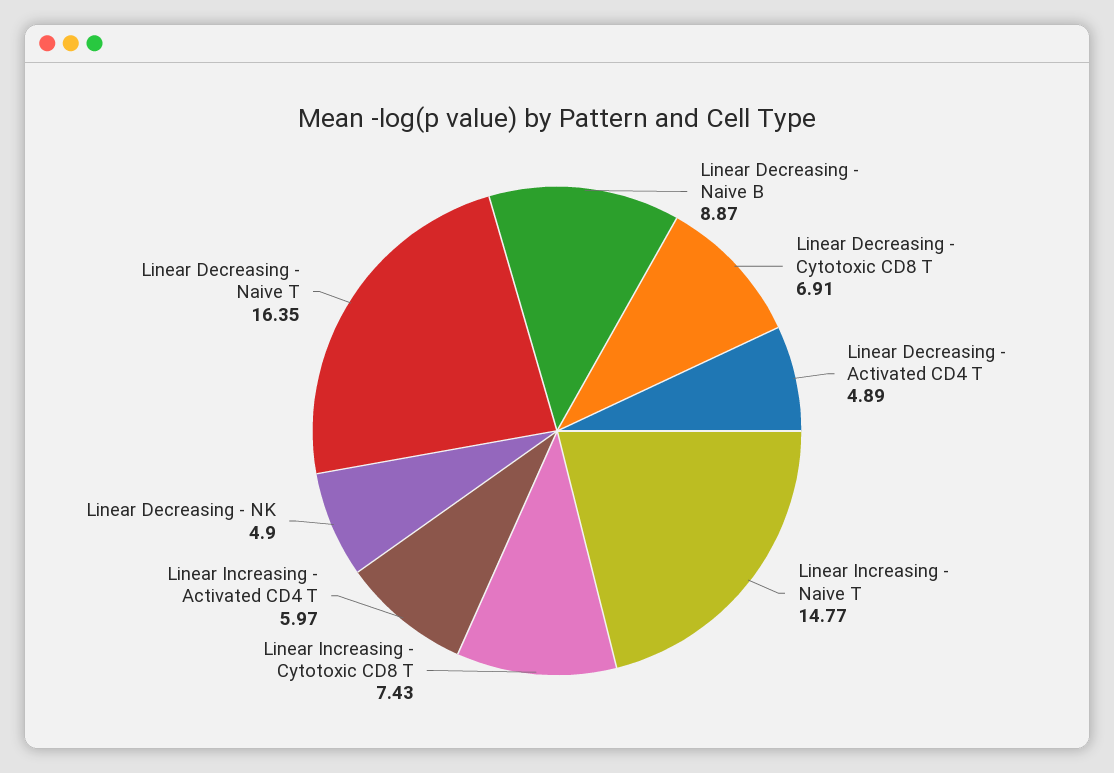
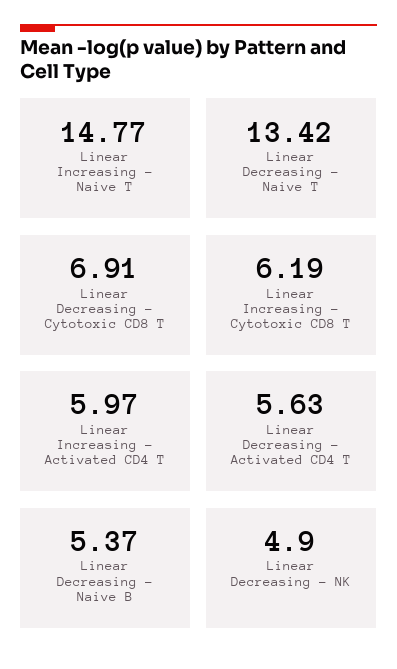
Linear Decreasing - Naive B: 8.87 -> 5.37
Linear Decreasing - Activated CD4 T: 4.89 -> 5.63
Linear Increasing - Cytotoxic CD8 T: 7.43 -> 6.19
Linear Decreasing - Naive T: 16.35 -> 13.42

